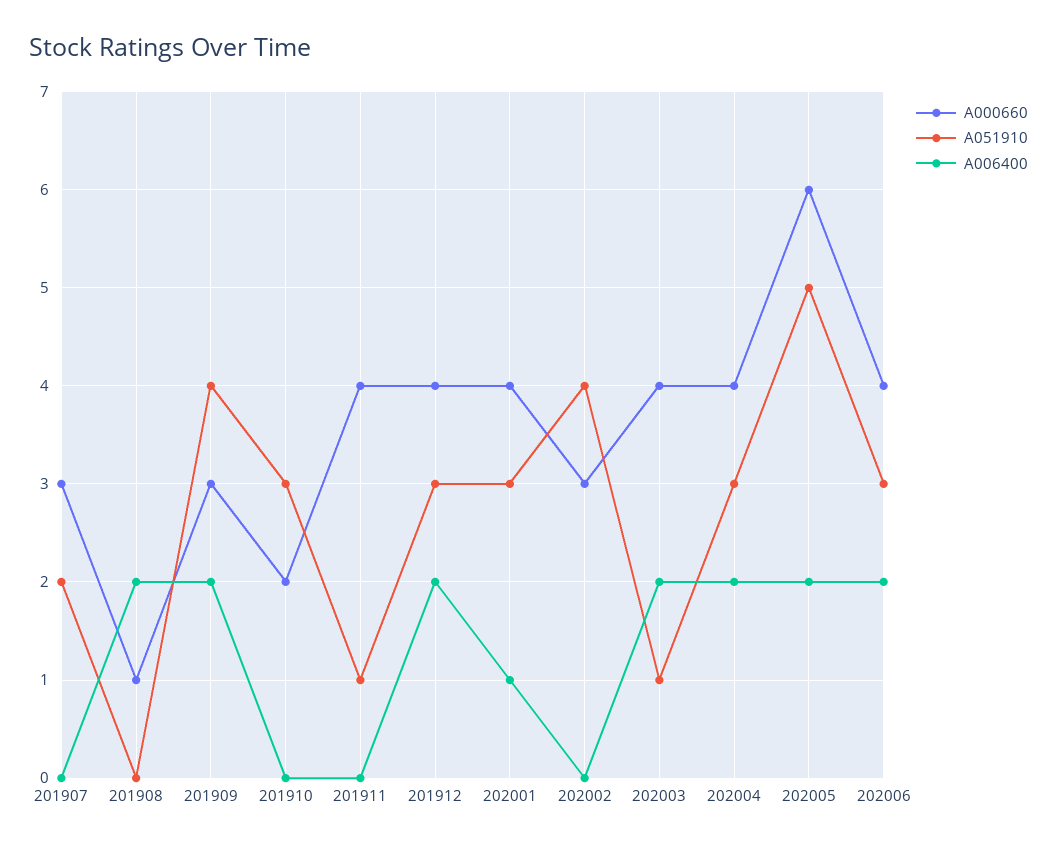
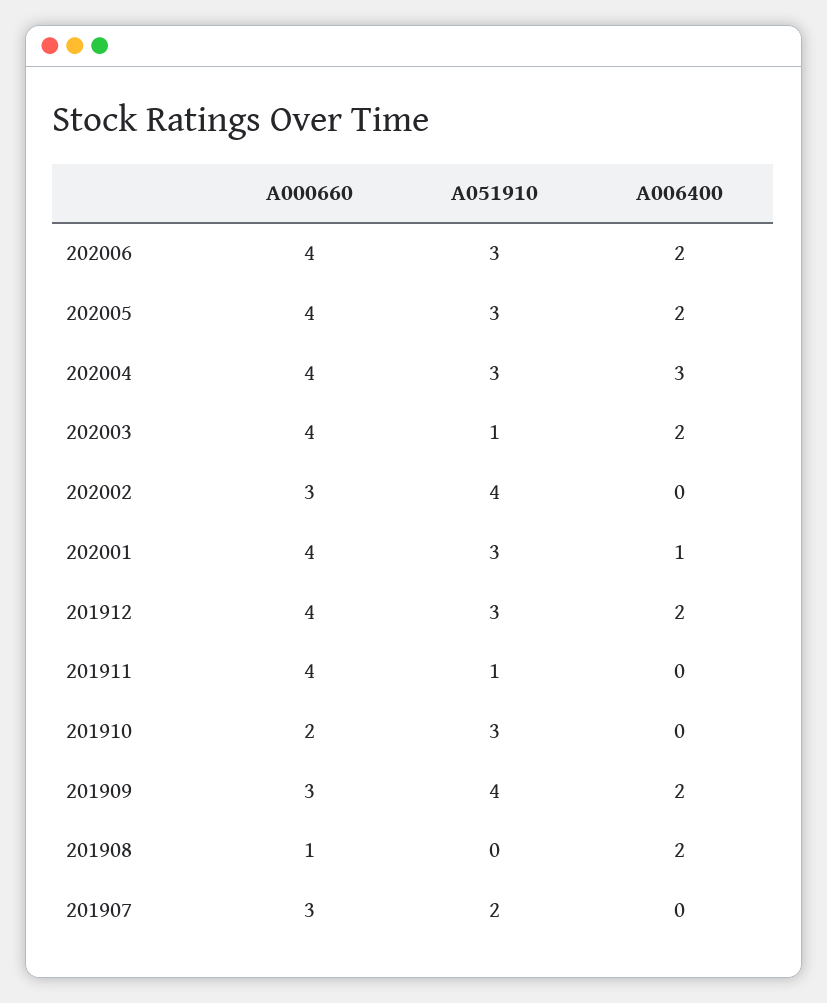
A006400, 202004: 2 -> 3
A000660, 202005: 6 -> 4
A051910, 202005: 5 -> 3

